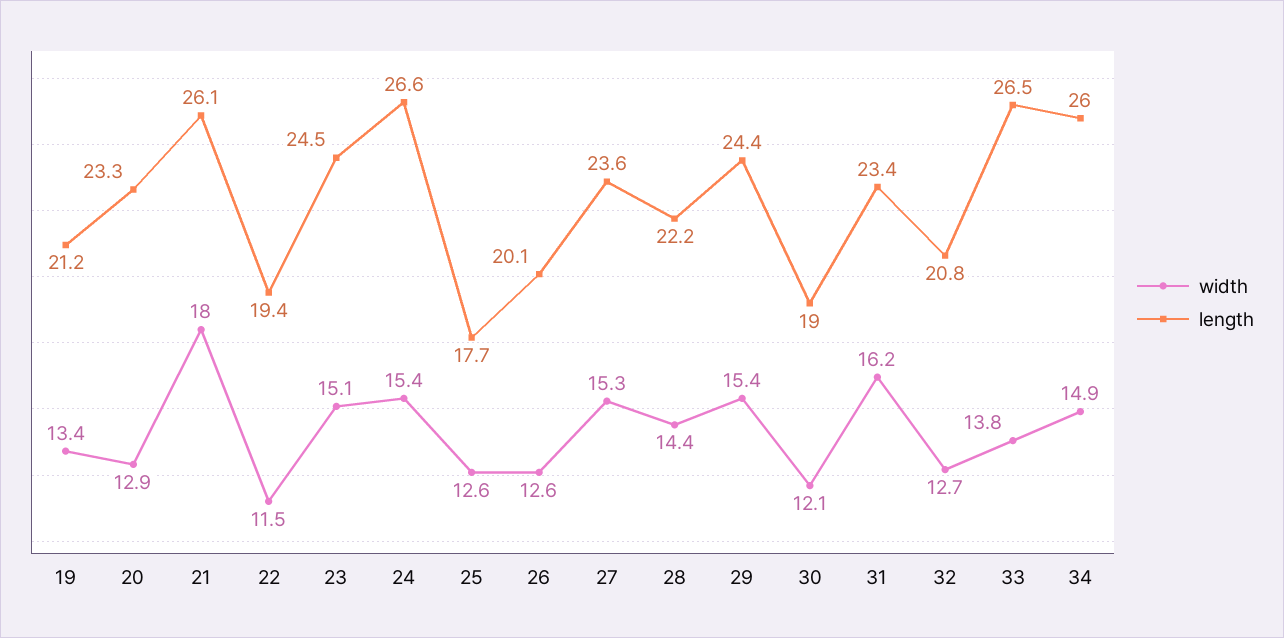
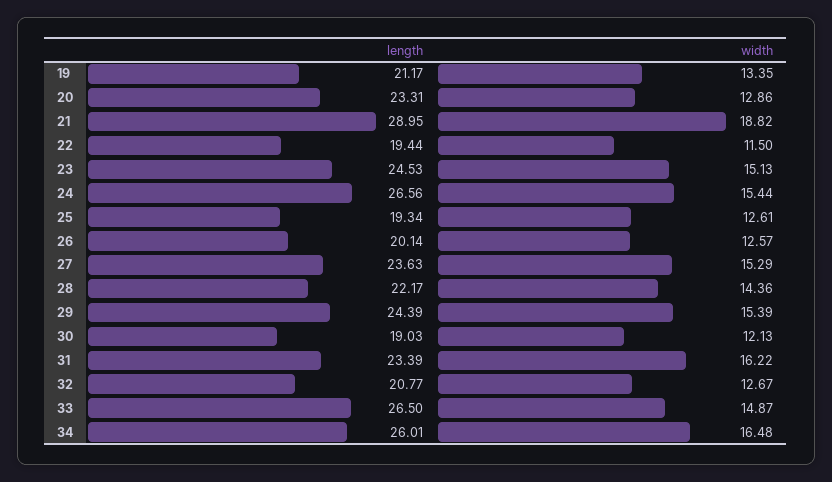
width, 21: 18 -> 18.82
length, 21: 26.1 -> 28.95
length, 25: 17.7 -> 19.34
width, 33: 13.8 -> 14.87
width, 34: 14.9 -> 16.48

